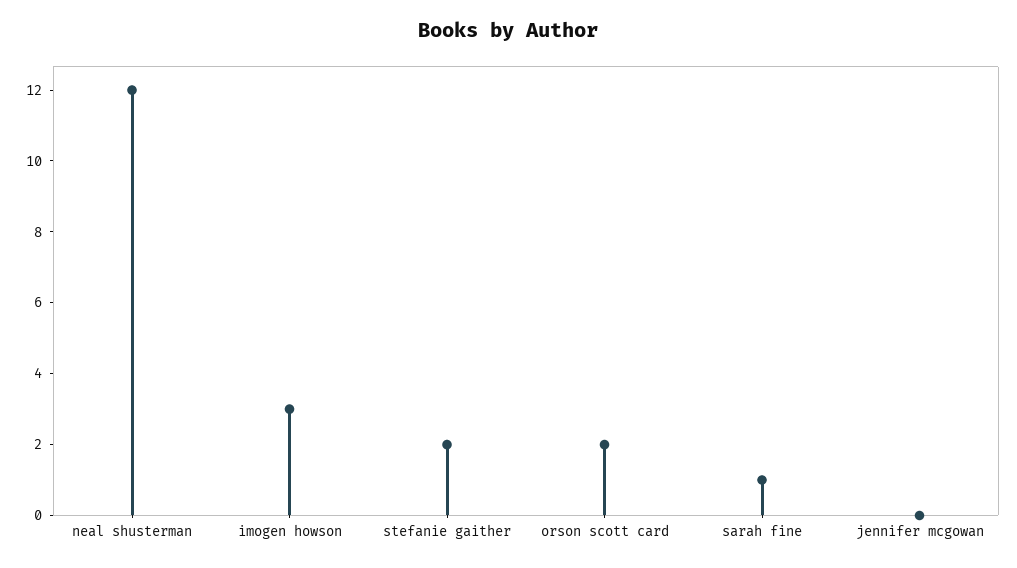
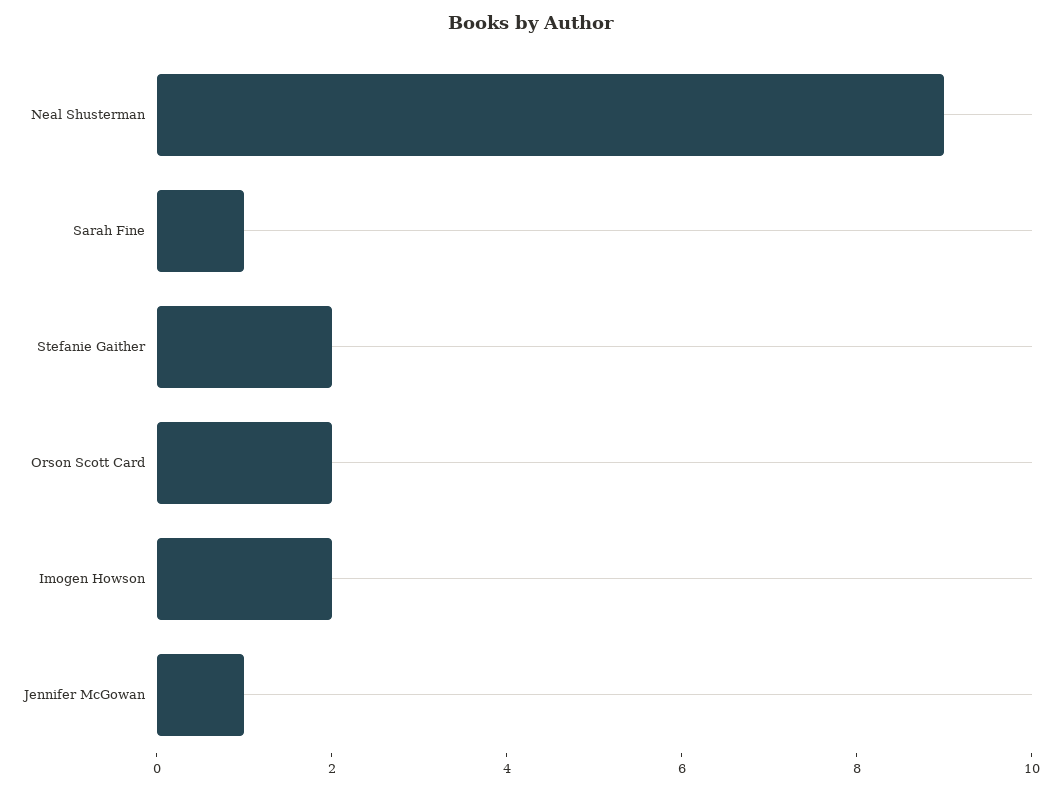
neal shusterman: 12 -> 9
imogen howson: 3 -> 2
jennifer mcgowan: 0 -> 1

